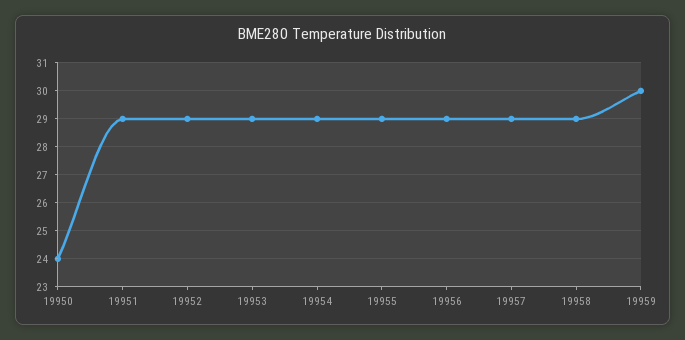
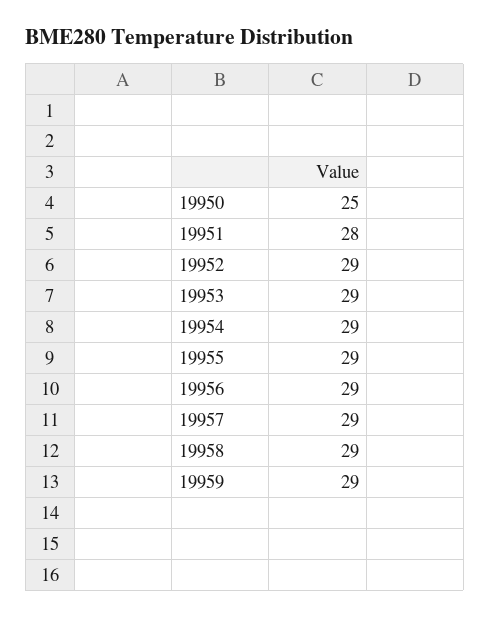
19950: 24 -> 25
19951: 29 -> 28
19959: 30 -> 29

